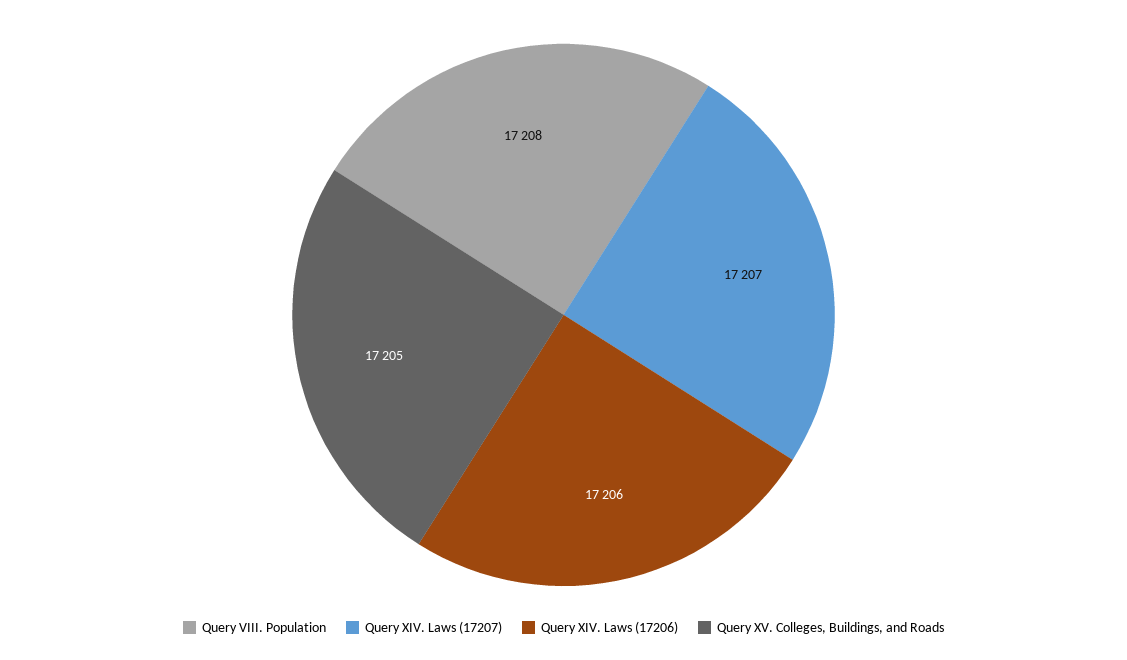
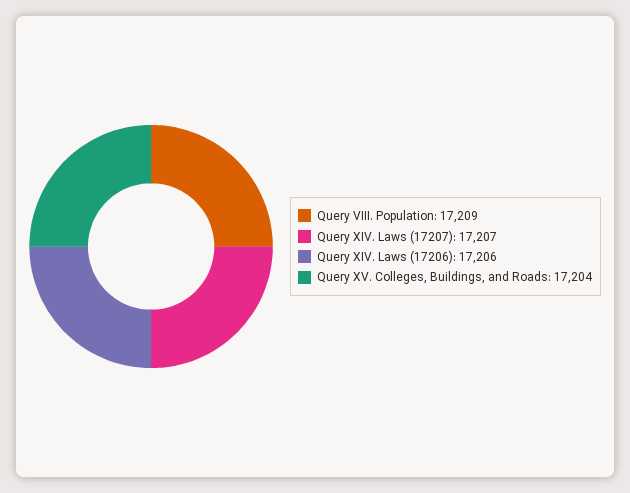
Query VIII. Population: 17208 -> 17209
Query XV. Colleges, Buildings, and Roads: 17205 -> 17204

